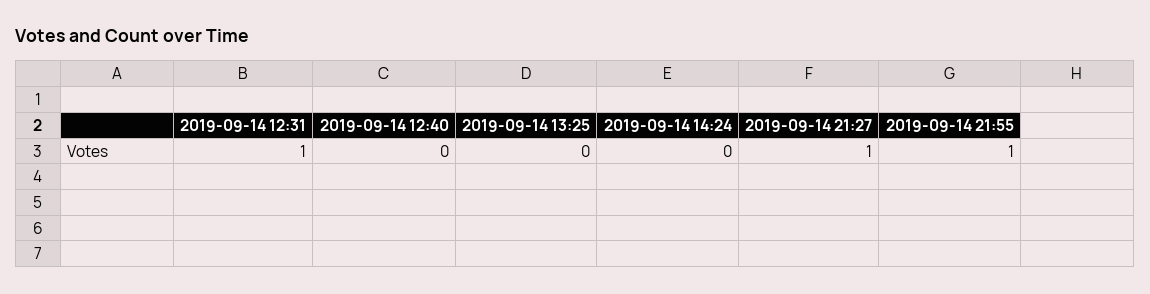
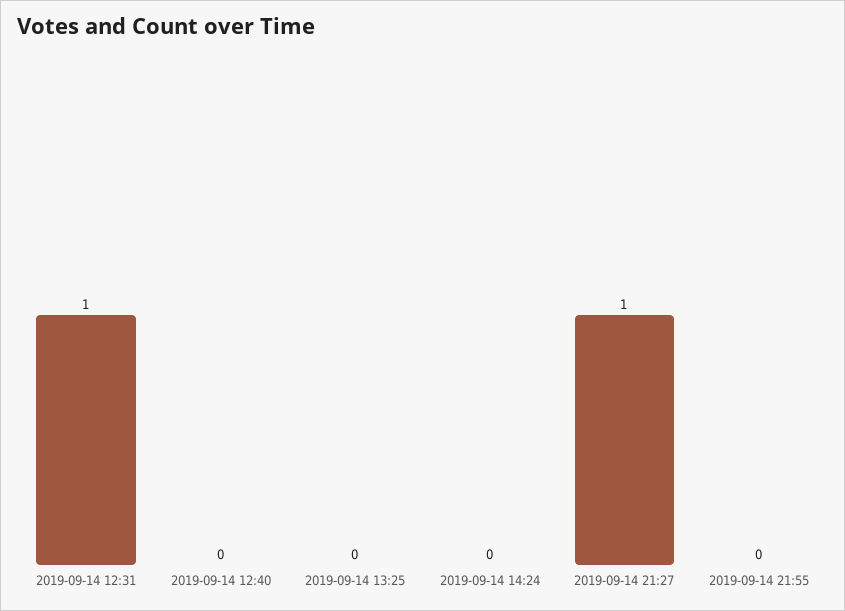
2019-09-14 21:55: 1 -> 0

